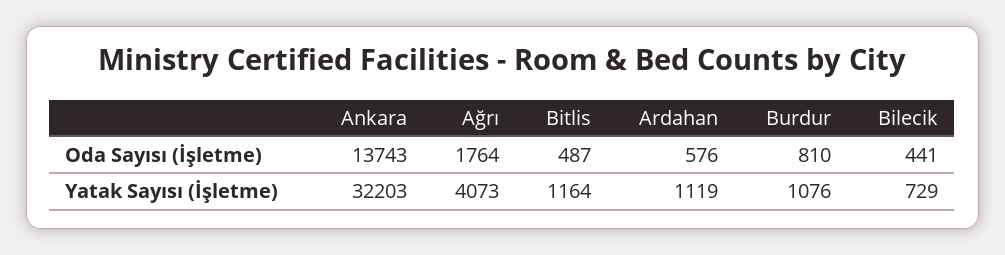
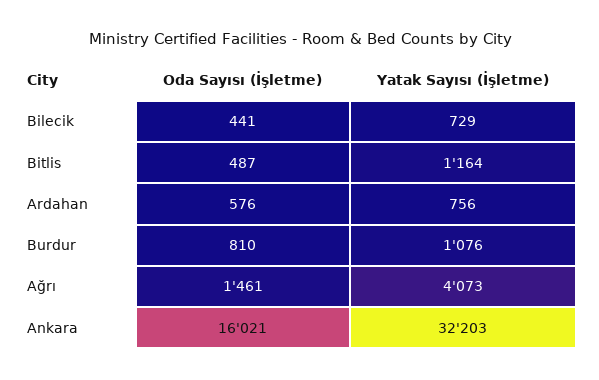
Ankara, Oda Sayısı (İşletme): 13743 -> 16021
Ağrı, Oda Sayısı (İşletme): 1764 -> 1461
Ardahan, Yatak Sayısı (İşletme): 1119 -> 756

